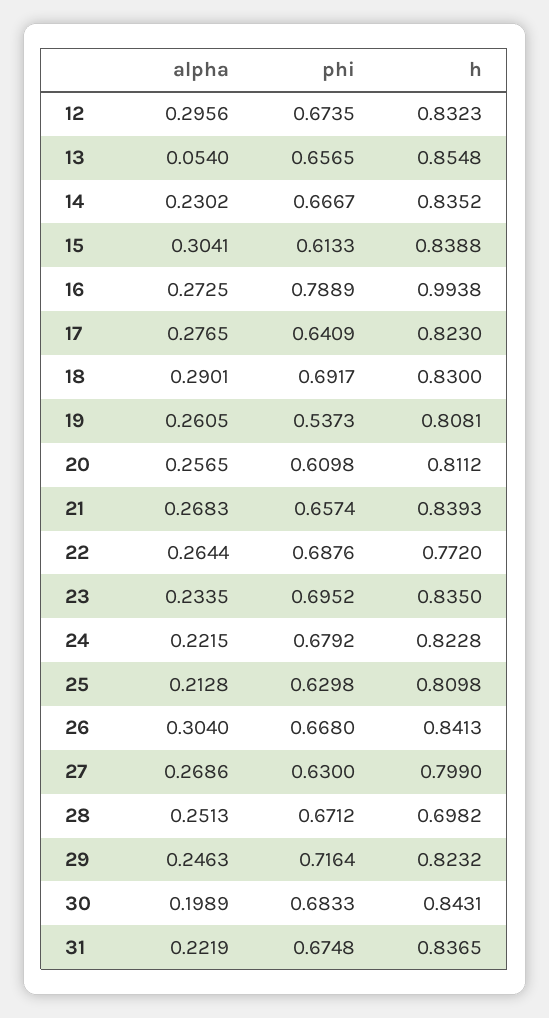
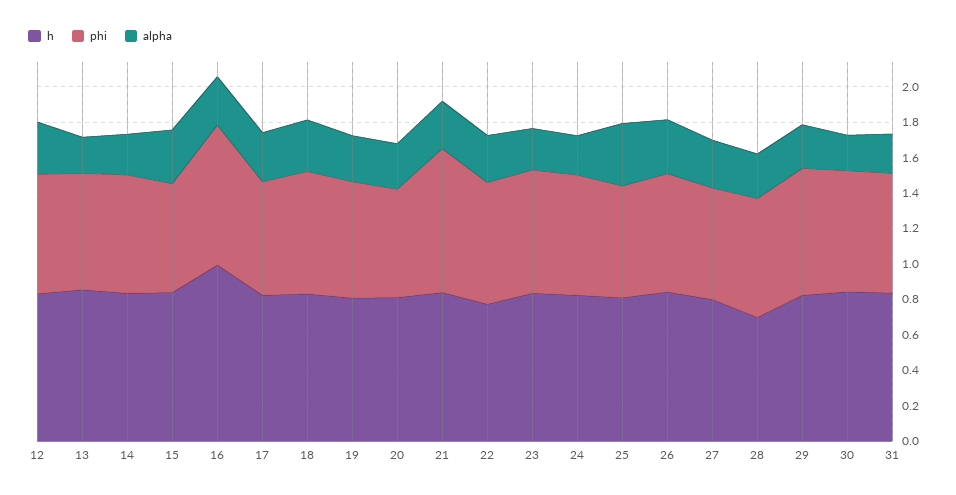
alpha, 13: 0.054 -> 0.2
phi, 19: 0.5373 -> 0.65
phi, 21: 0.6574 -> 0.8
alpha, 25: 0.2128 -> 0.35

